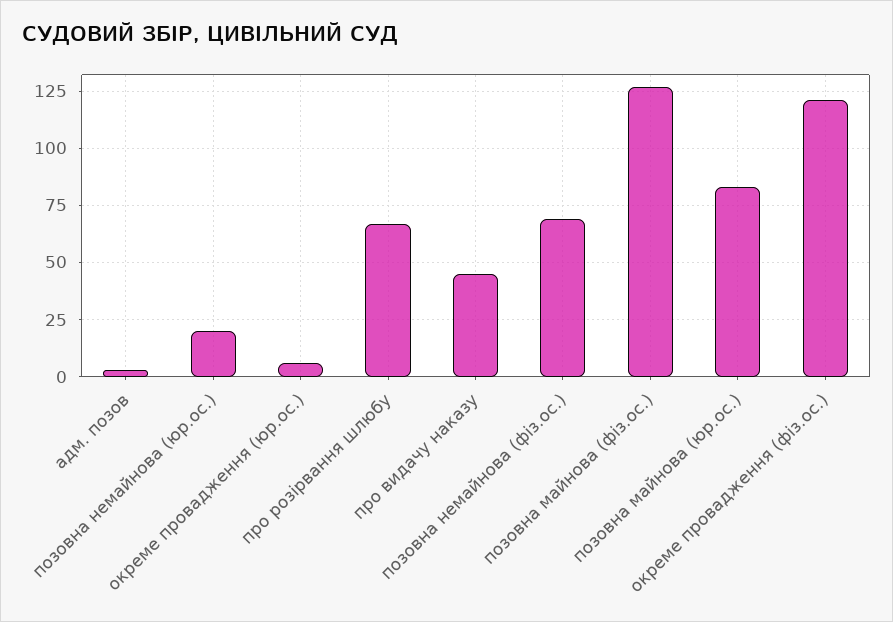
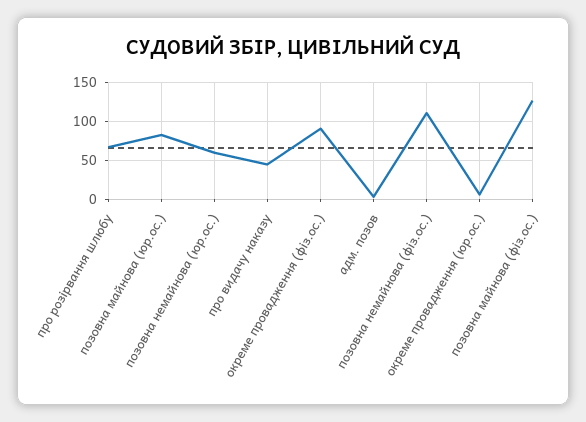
позовна немайнова (юр.ос.): 20 -> 60
позовна немайнова (фіз.ос.): 70 -> 110
окреме провадження (фіз.ос.): 120 -> 90

